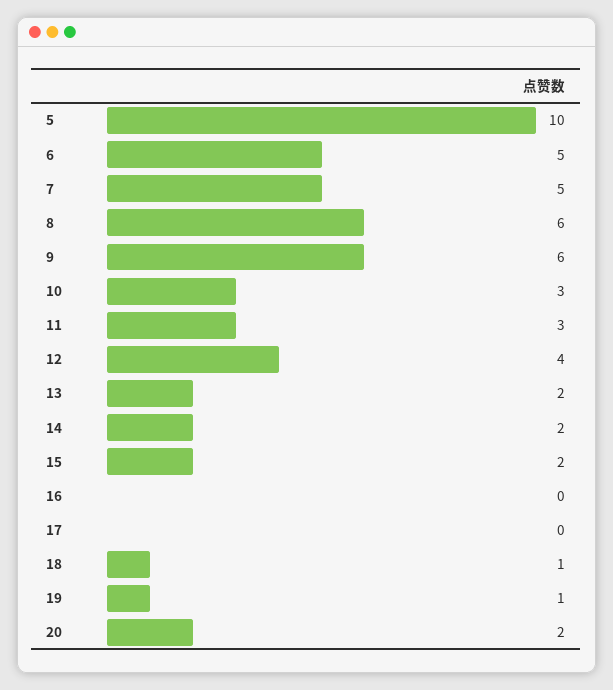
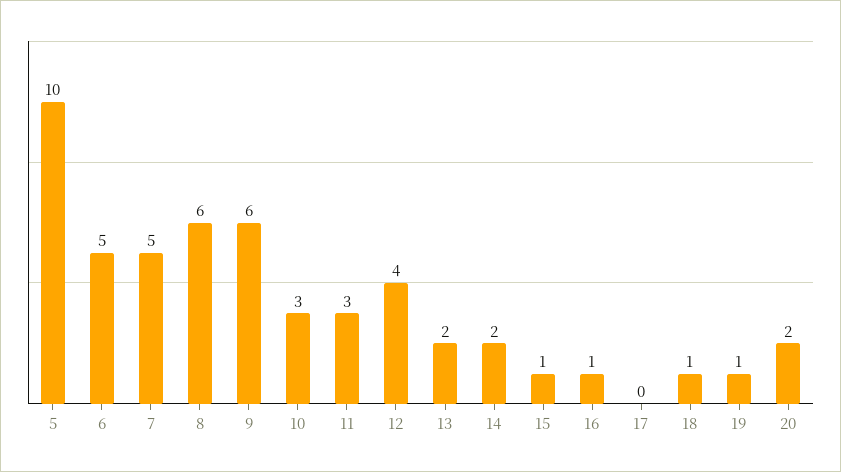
15: 2 -> 1
16: 0 -> 1

